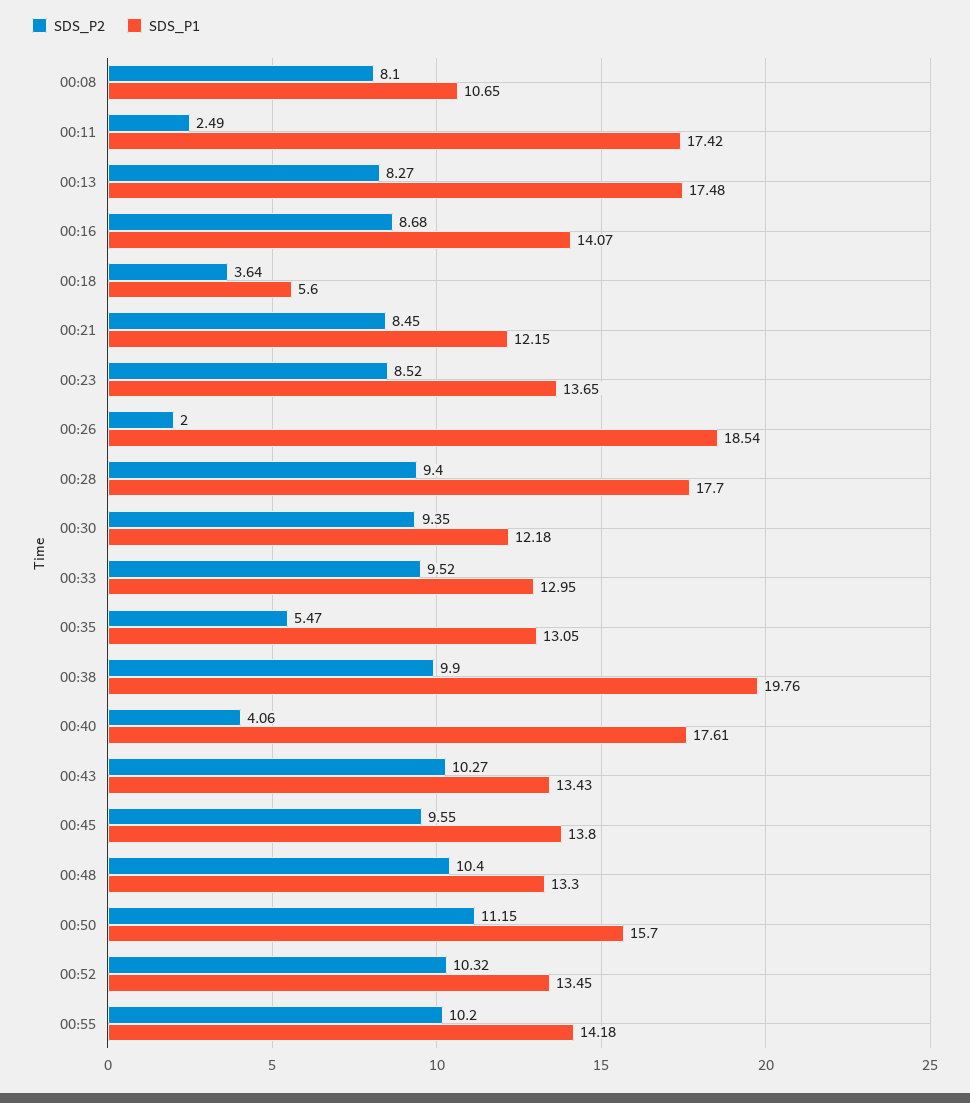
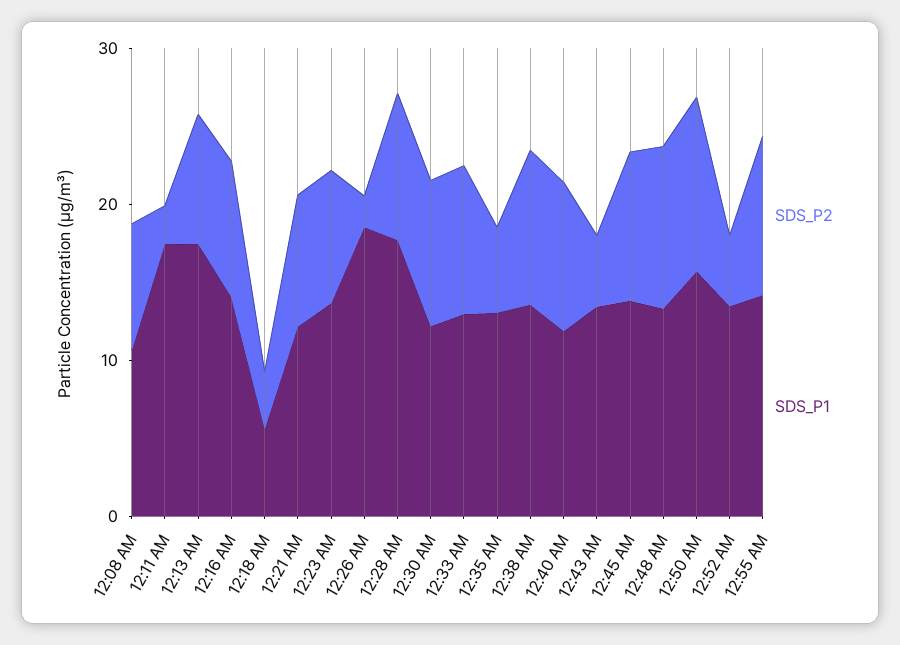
SDS_P1, 00:38: 19.76 -> 14
SDS_P2, 00:40: 4.06 -> 10
SDS_P1, 00:40: 17.61 -> 12
SDS_P2, 00:43: 10.27 -> 4
SDS_P2, 00:52: 10.32 -> 4

